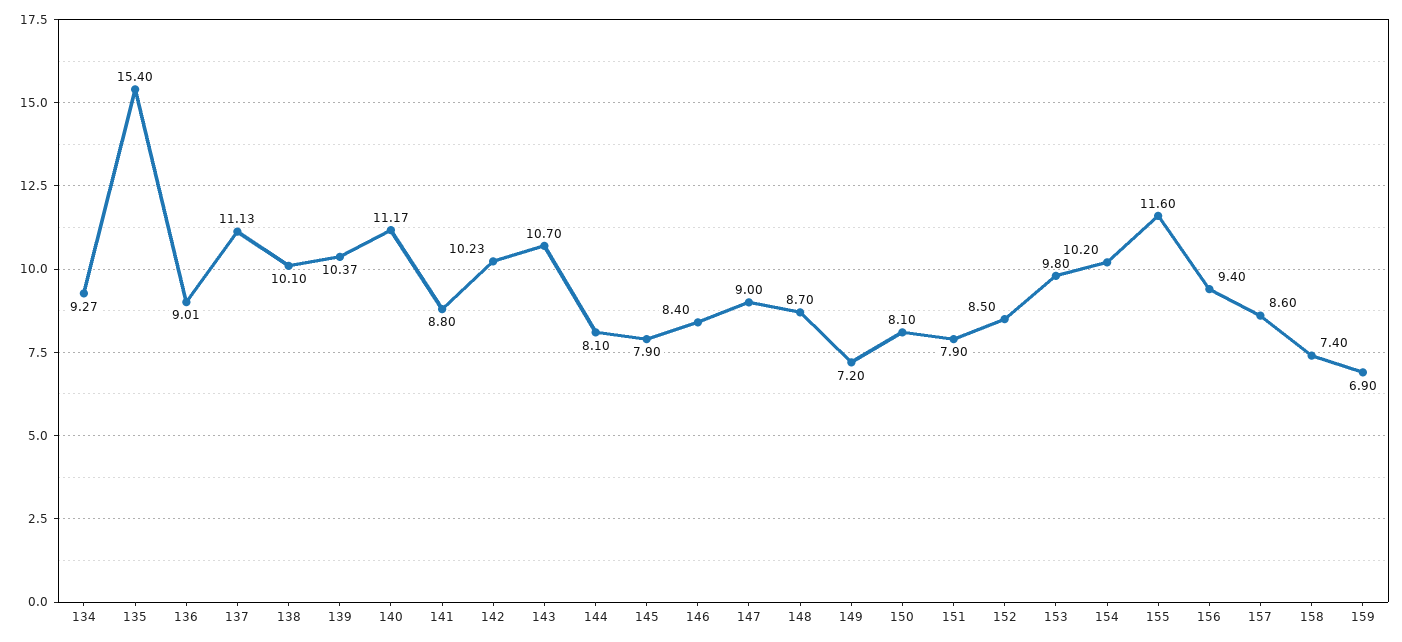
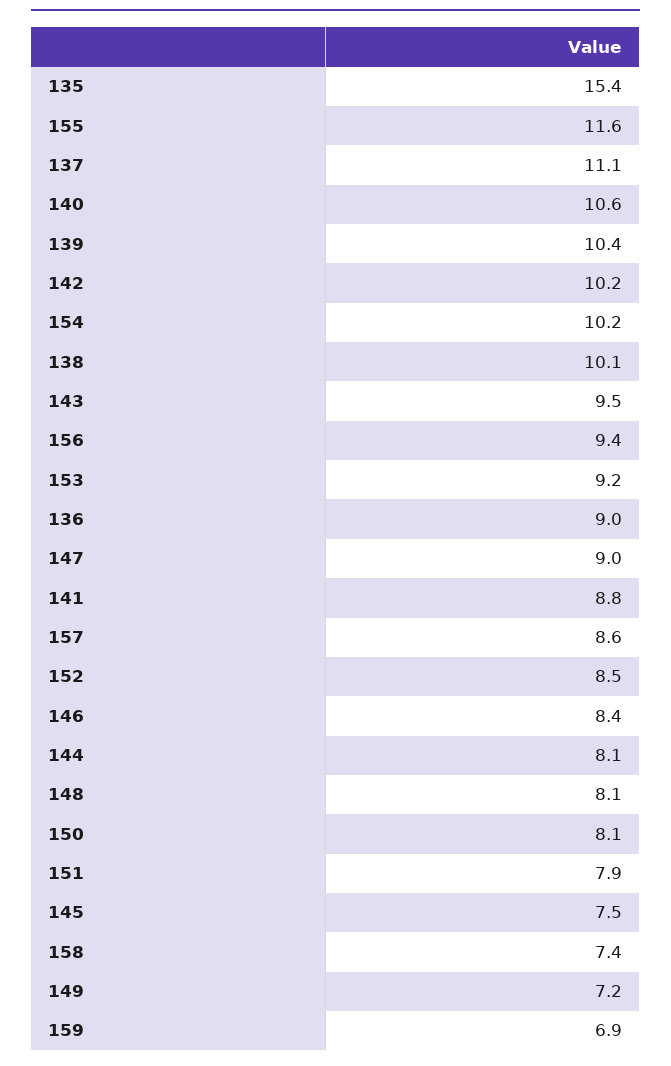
134: 9.27 -> none
140: 11.17 -> 10.6
143: 10.7 -> 9.5
145: 7.9 -> 7.5
148: 8.7 -> 8.1
153: 9.8 -> 9.2

